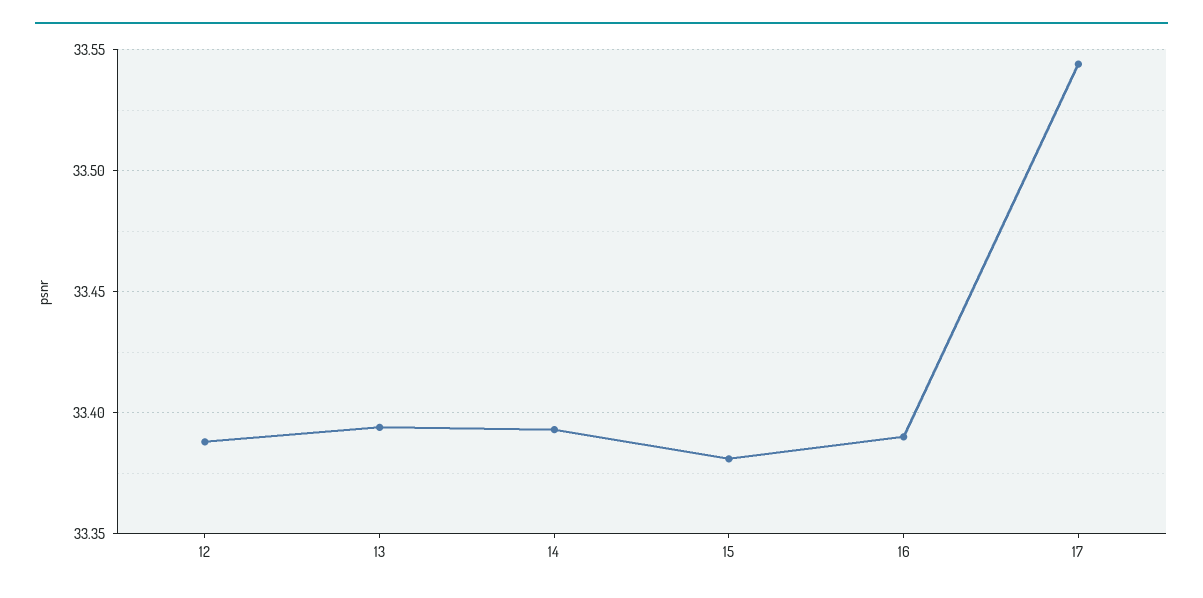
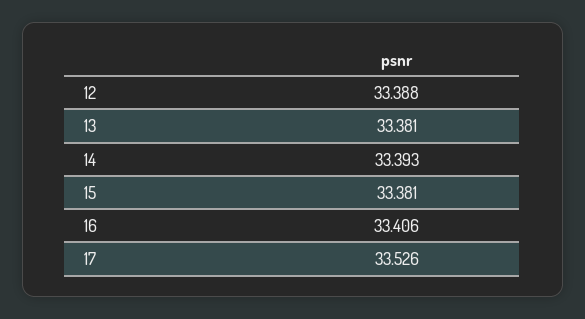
13: 33.395 -> 33.381
16: 33.39 -> 33.406
17: 33.545 -> 33.526

